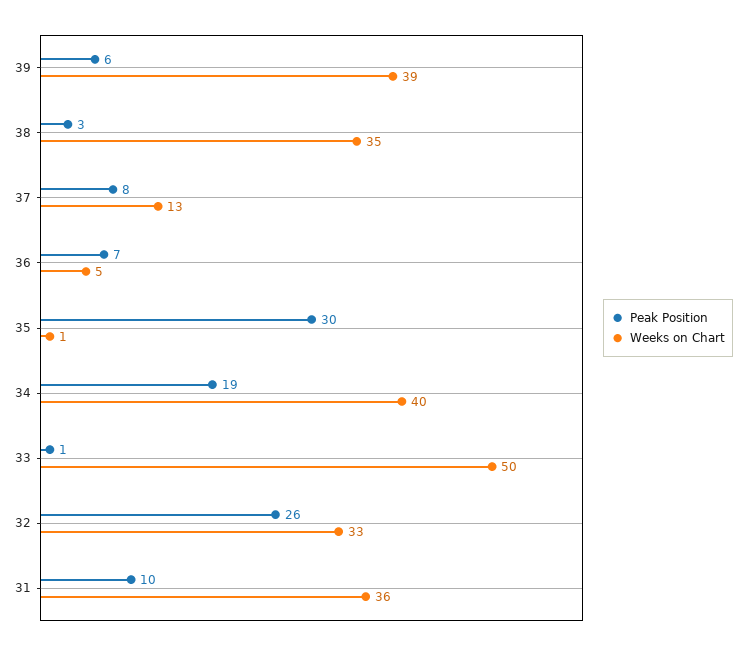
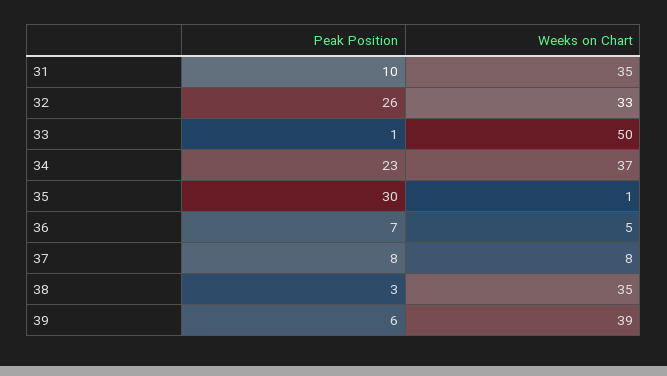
Weeks on Chart, 37: 13 -> 8
Peak Position, 34: 19 -> 23
Weeks on Chart, 34: 40 -> 37
Weeks on Chart, 31: 36 -> 35

